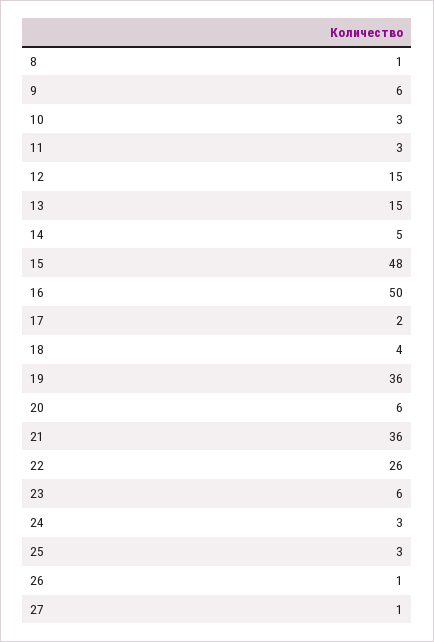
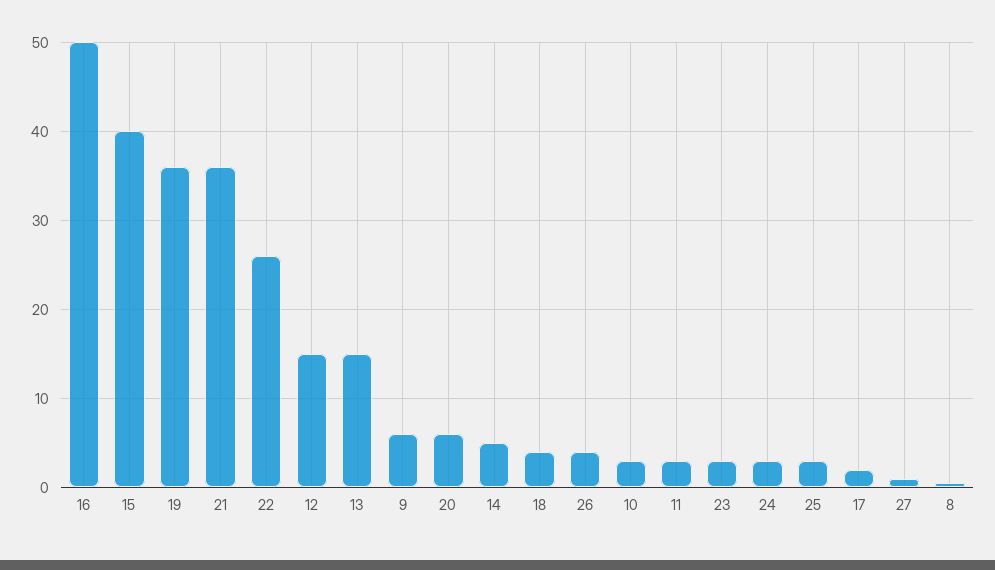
15: 48 -> 40
23: 6 -> 3
26: 1 -> 4

